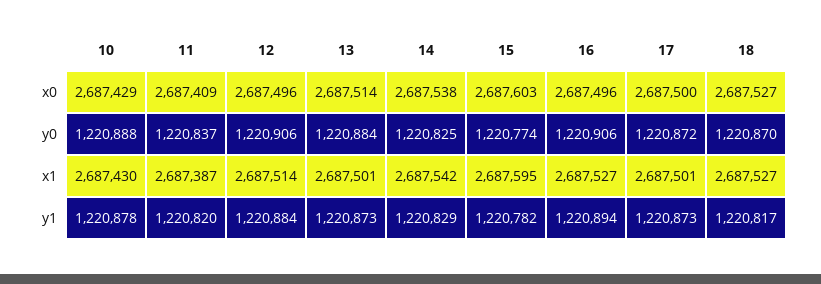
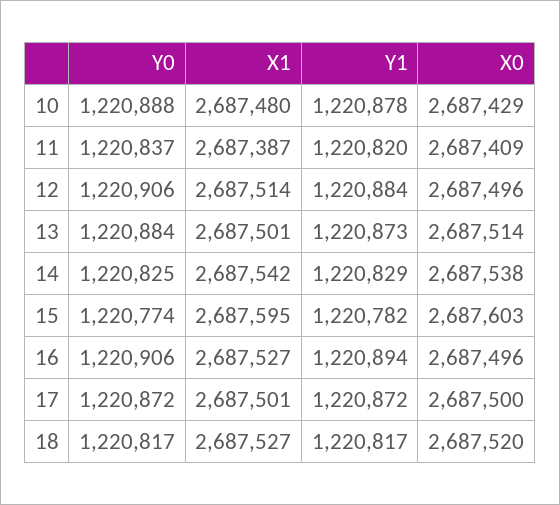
18, x0: 2687527 -> 2687520
18, y0: 1220870 -> 1220817
10, x1: 2687430 -> 2687480
17, y1: 1220873 -> 1220872

